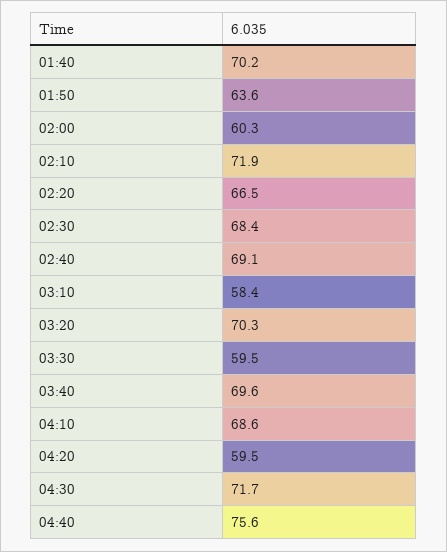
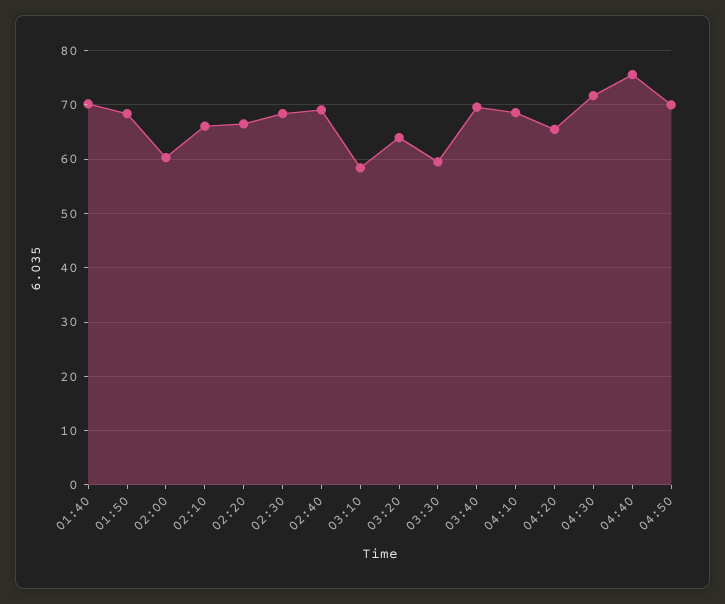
01:50: 63.6 -> 68
02:10: 71.9 -> 66
03:20: 70.3 -> 64
04:20: 59.5 -> 66
04:50: none -> 70

